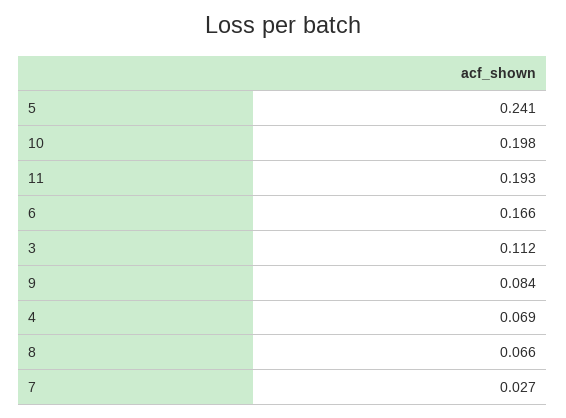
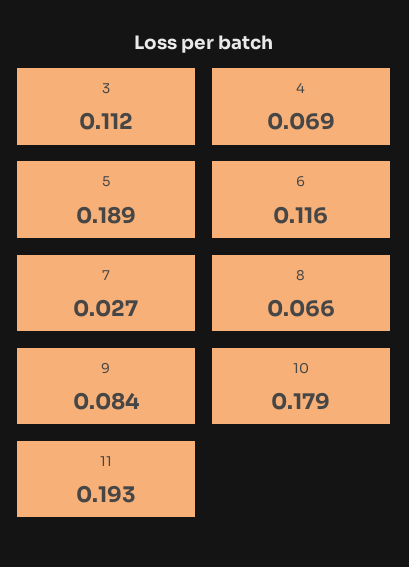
5: 0.241 -> 0.189
10: 0.198 -> 0.179
6: 0.166 -> 0.116

